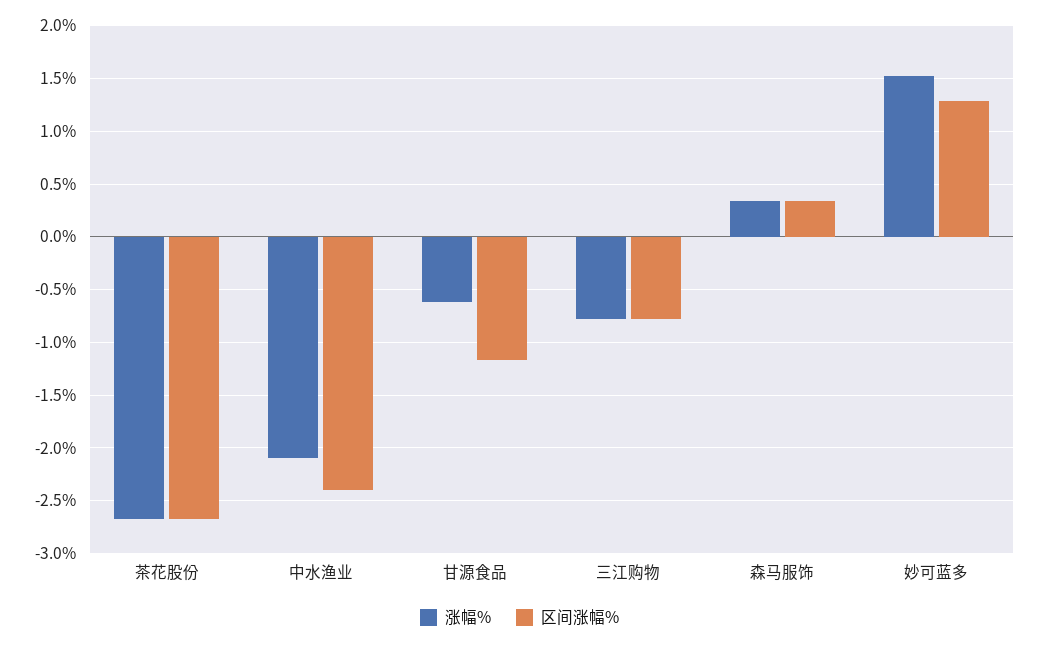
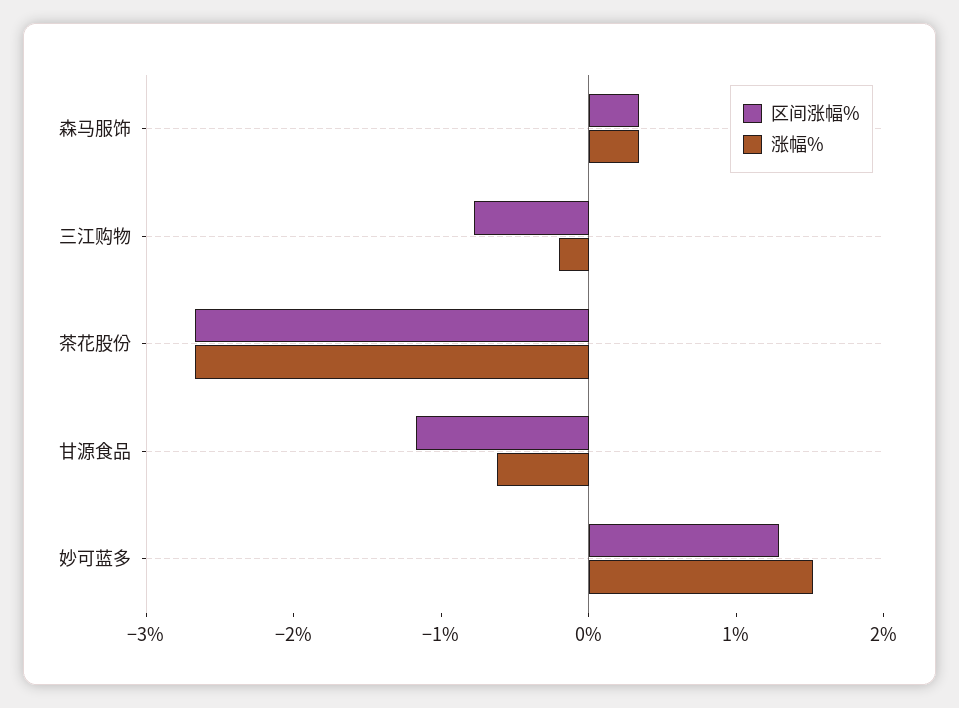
涨幅%, 中水渔业: -2.1 -> none
区间涨幅%, 中水渔业: -2.4 -> none
涨幅%, 三江购物: -0.8 -> -0.2

